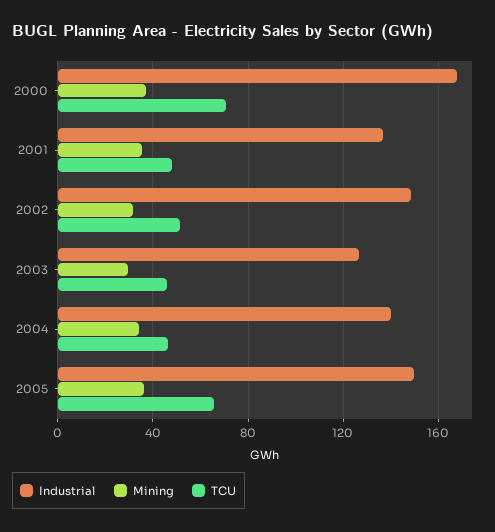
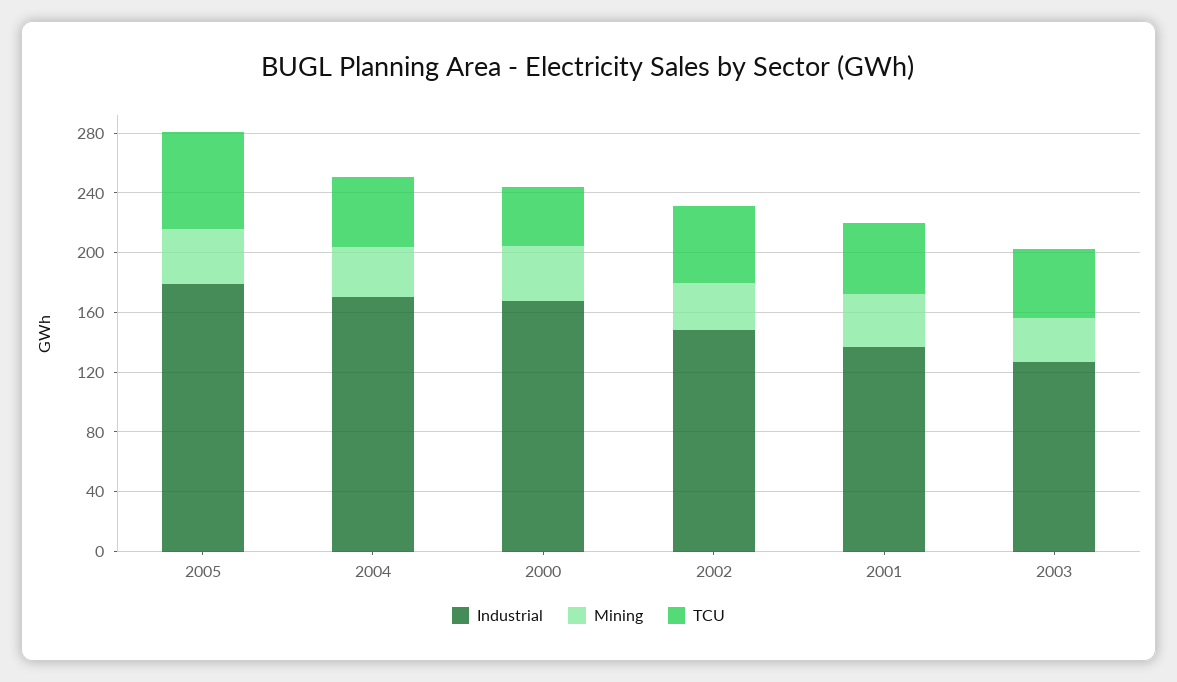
TCU, 2000: 70 -> 40
Industrial, 2004: 140 -> 170
Industrial, 2005: 150 -> 180

